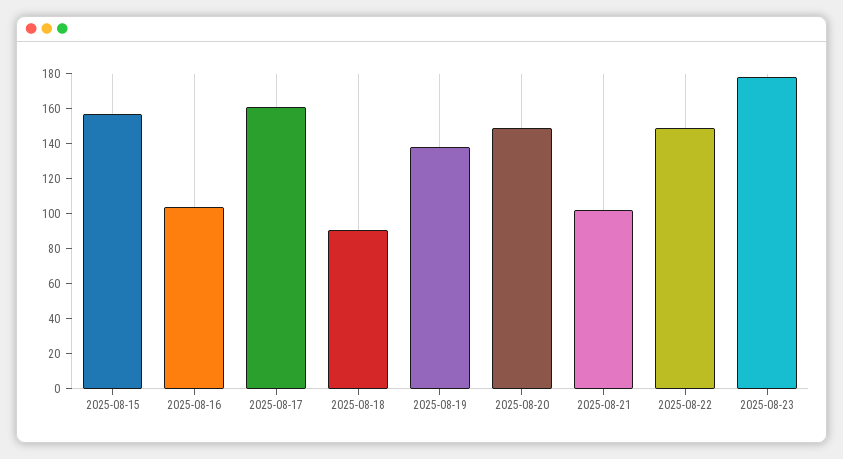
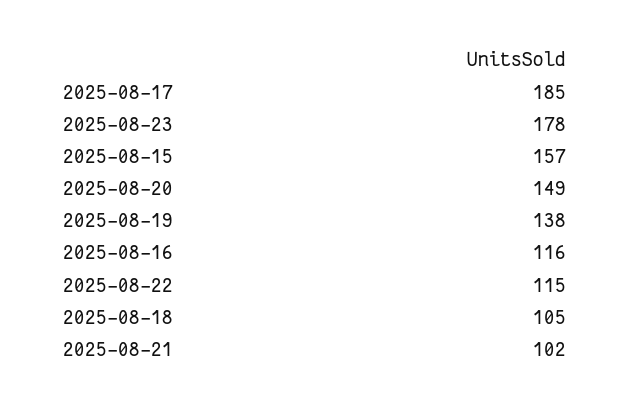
2025-08-16: 105 -> 116
2025-08-17: 160 -> 185
2025-08-18: 90 -> 105
2025-08-22: 150 -> 115

